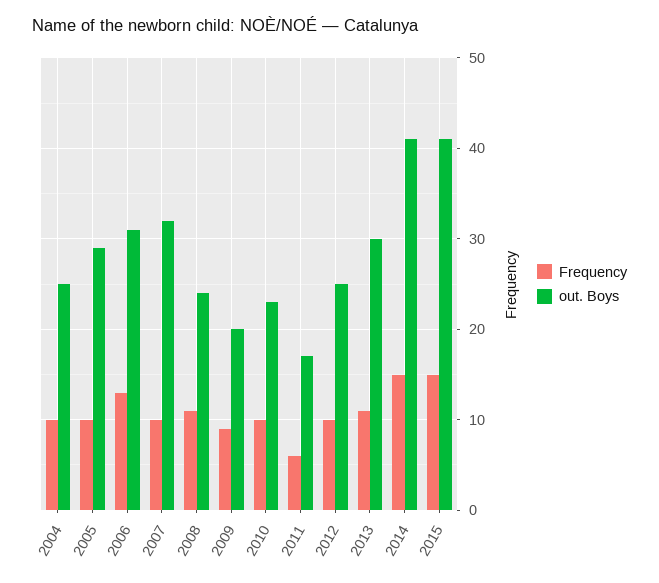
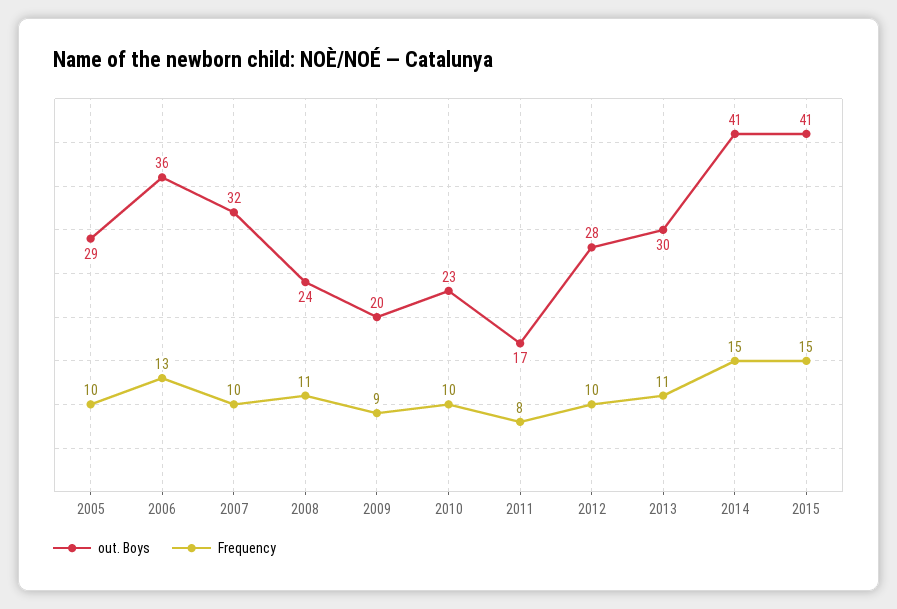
Frequency, 2004: 10 -> none
out. Boys, 2004: 25 -> none
out. Boys, 2006: 31 -> 36
Frequency, 2011: 6 -> 8
out. Boys, 2012: 25 -> 28

